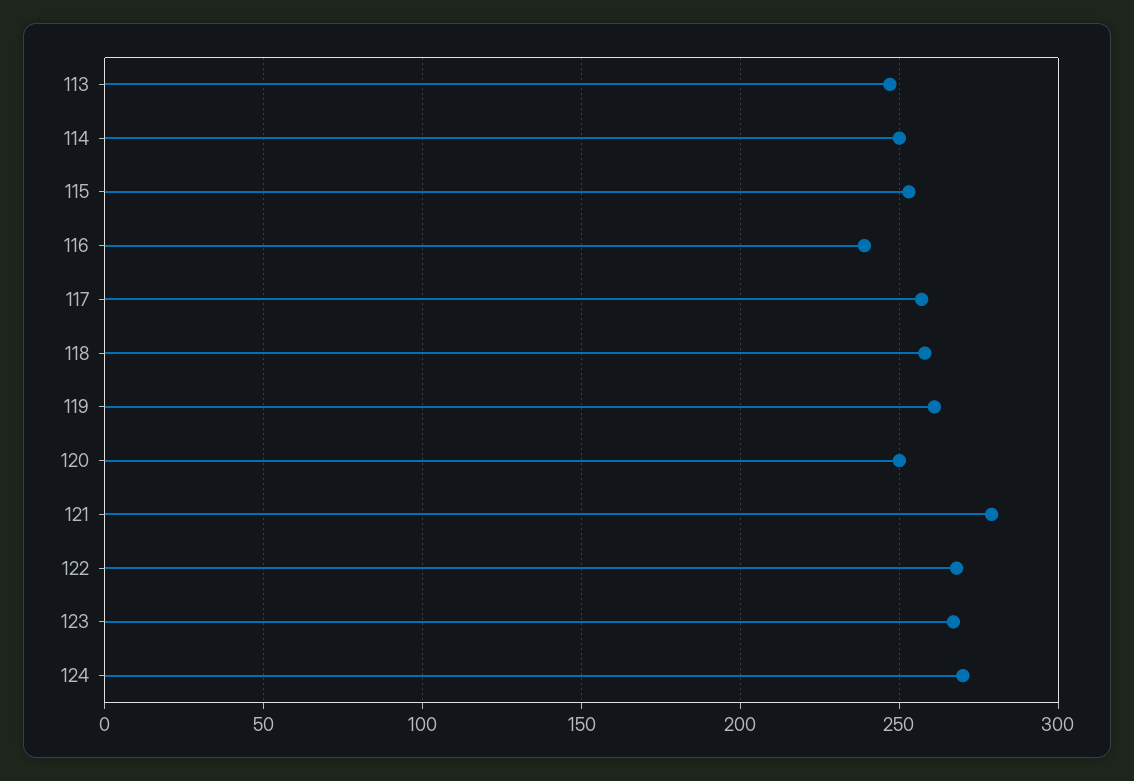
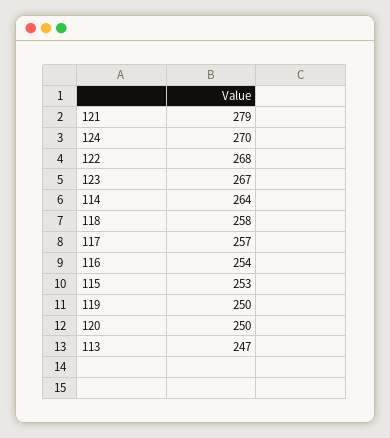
114: 250 -> 264
116: 240 -> 254
119: 260 -> 250

